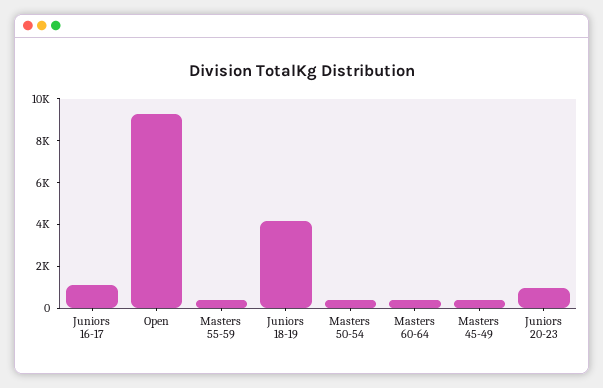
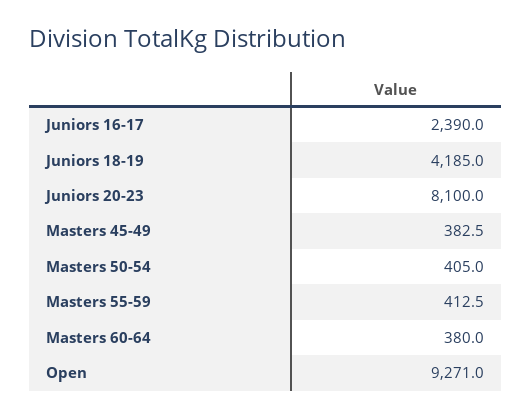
Juniors 16-17: 1000 -> 2390
Juniors 20-23: 1000 -> 8100

